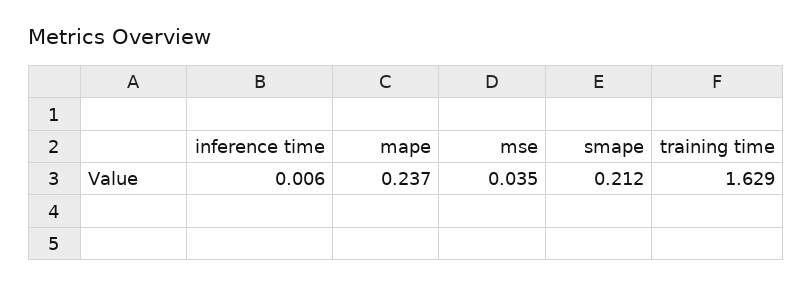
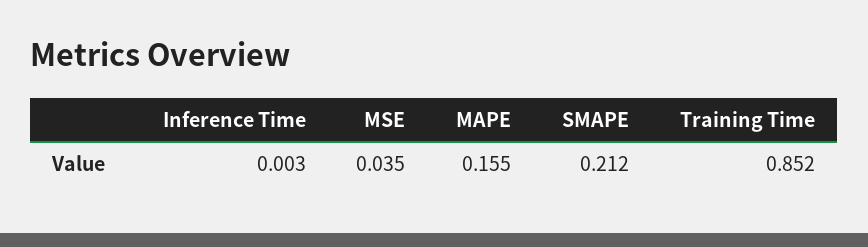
inference time: 0.006 -> 0.003
mape: 0.237 -> 0.155
training time: 1.629 -> 0.852

